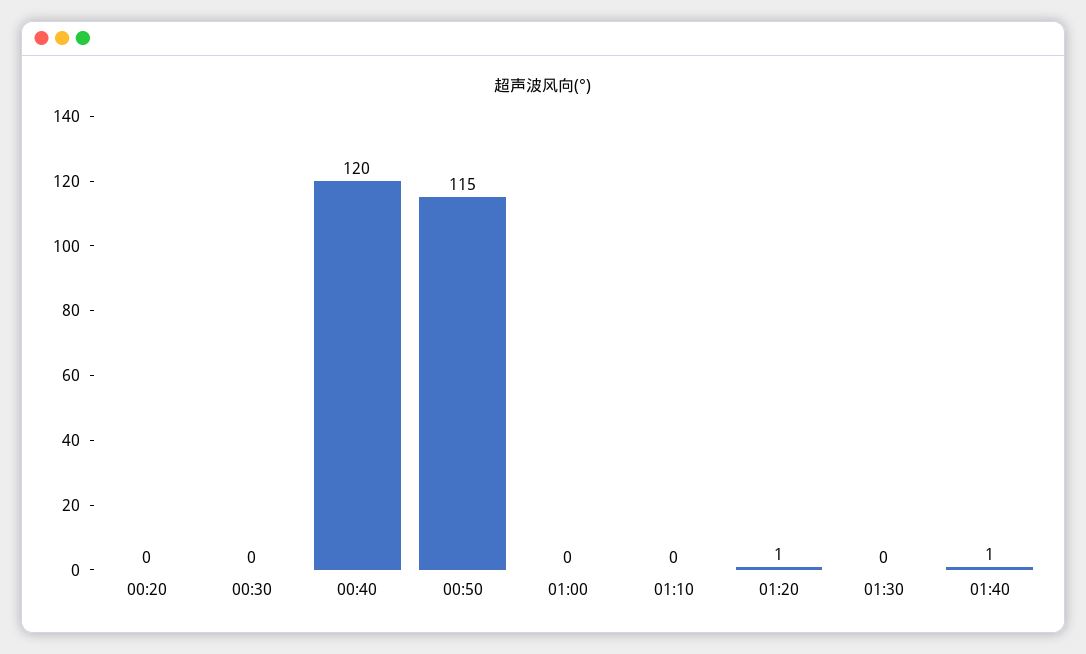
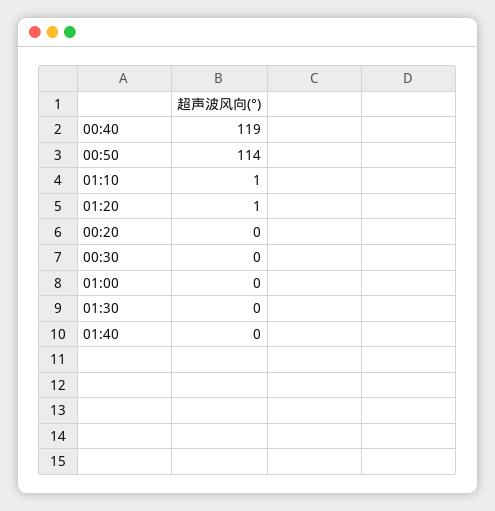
00:40: 120 -> 119
00:50: 115 -> 114
01:10: 0 -> 1
01:40: 1 -> 0

